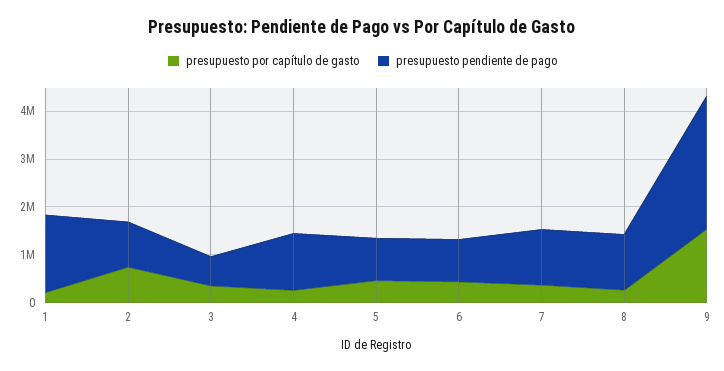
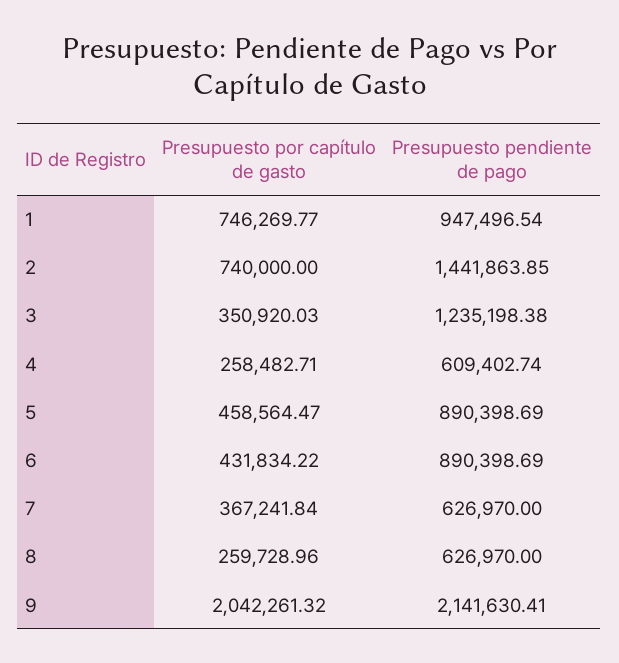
presupuesto por capítulo de gasto, 1: 200000 -> 746269.77
presupuesto pendiente de pago, 1: 1600000 -> 947496.54
presupuesto pendiente de pago, 2: 1000000 -> 1441863.85
presupuesto pendiente de pago, 3: 600000 -> 1235198.38
presupuesto pendiente de pago, 4: 1200000 -> 609402.74
presupuesto pendiente de pago, 7: 1200000 -> 626970
presupuesto pendiente de pago, 8: 1200000 -> 626970
presupuesto por capítulo de gasto, 9: 1600000 -> 2042261.32
presupuesto pendiente de pago, 9: 2800000 -> 2141630.41

